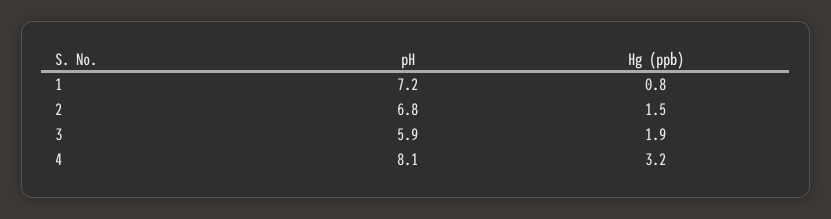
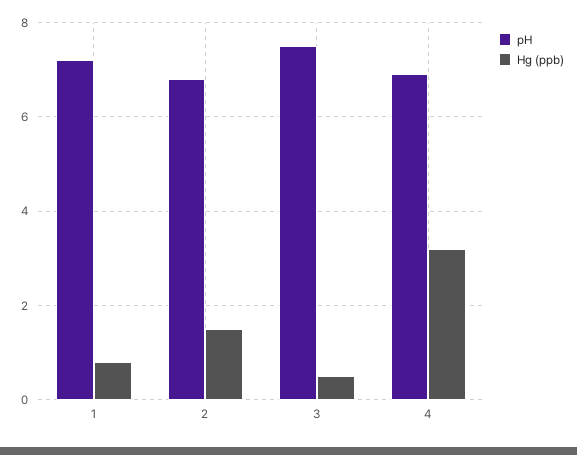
pH, 3: 5.9 -> 7.5
Hg (ppb), 3: 1.9 -> 0.5
pH, 4: 8.1 -> 7

